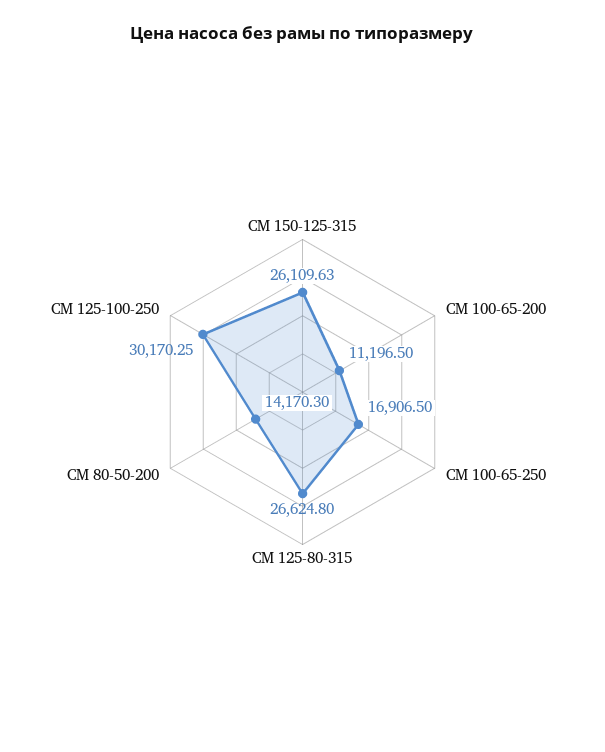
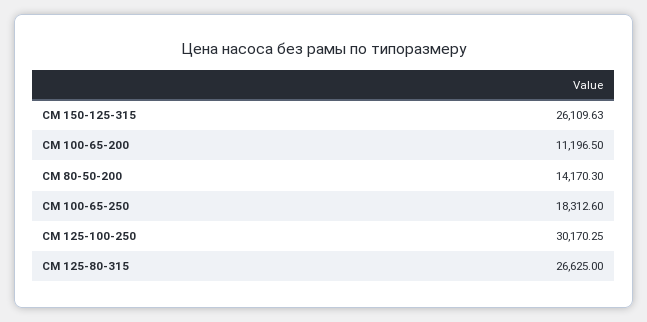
СМ 100-65-250: 16906.5 -> 18312.6
СМ 125-80-315: 26624.8 -> 26625

